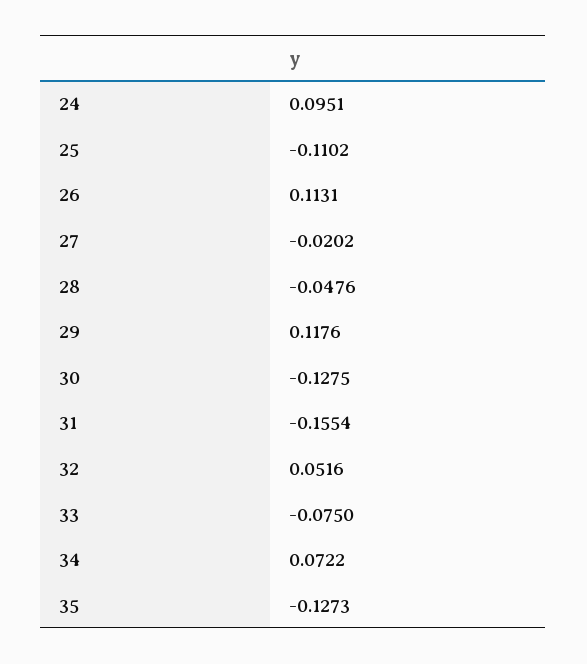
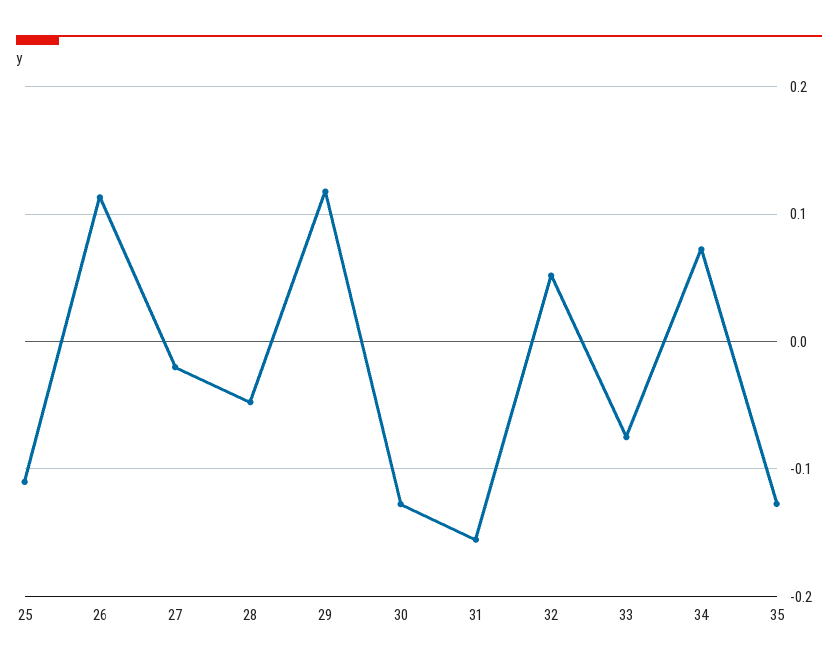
24: 0.0951 -> none

